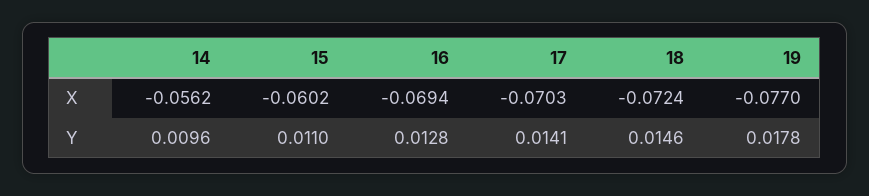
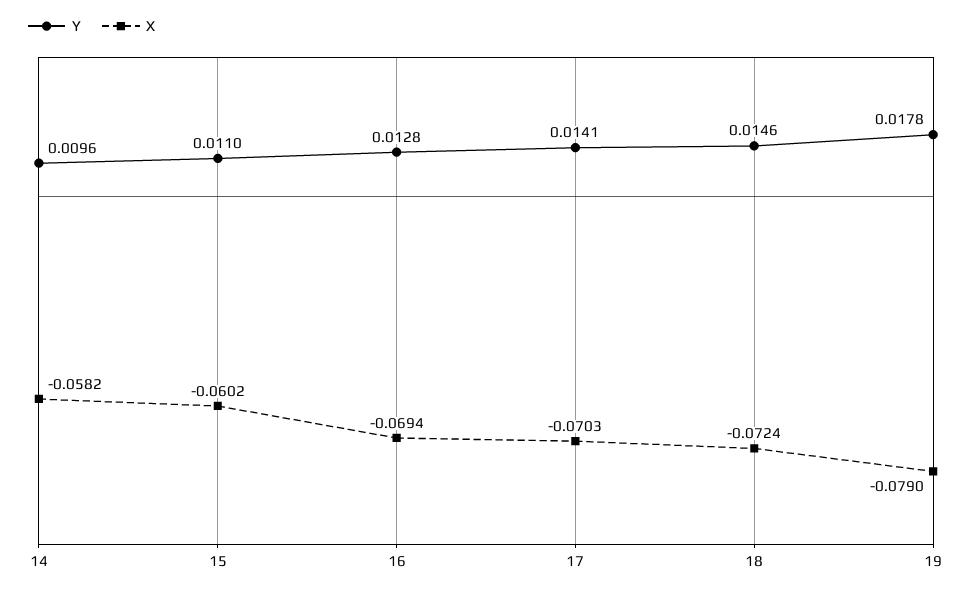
X, 14: -0.0562 -> -0.0582
X, 19: -0.077 -> -0.079

